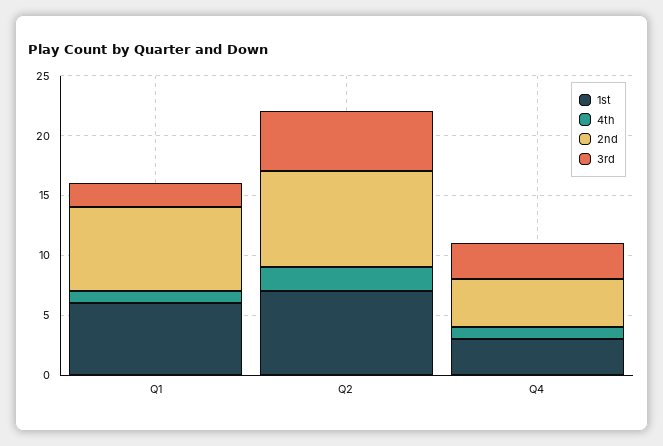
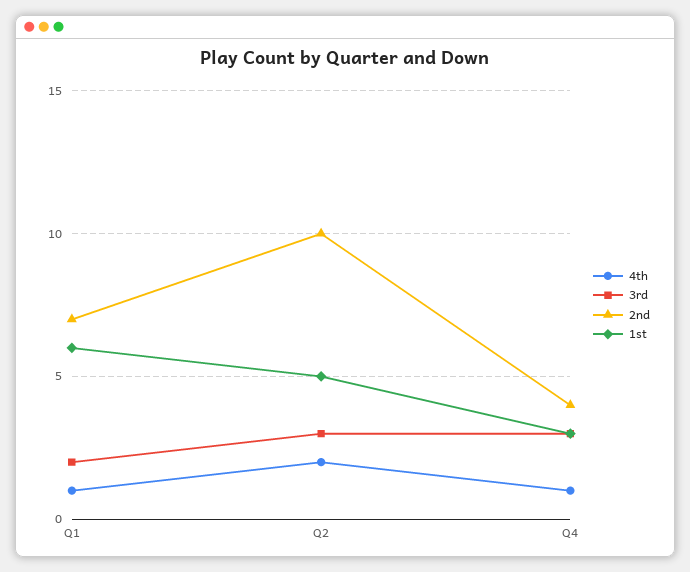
1st, Q2: 7 -> 5
2nd, Q2: 8 -> 10
3rd, Q2: 5 -> 3

